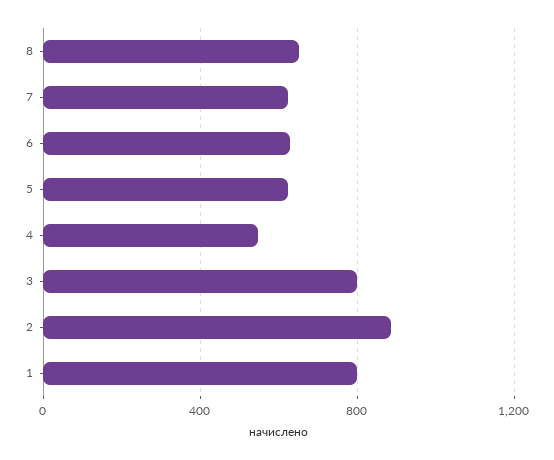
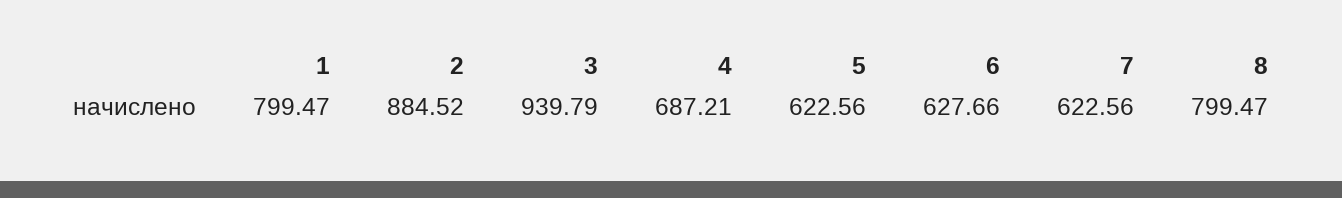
8: 650 -> 799.47
4: 550 -> 687.21
3: 800 -> 939.79

